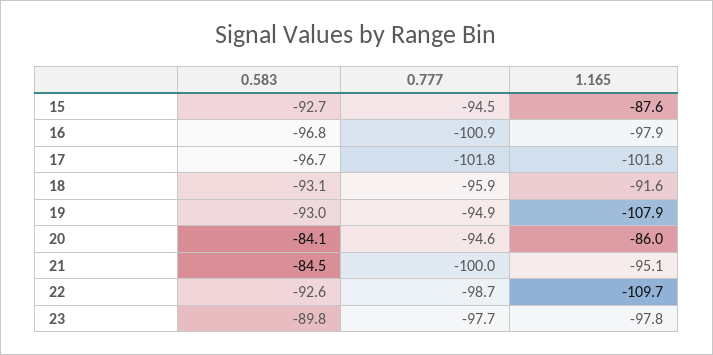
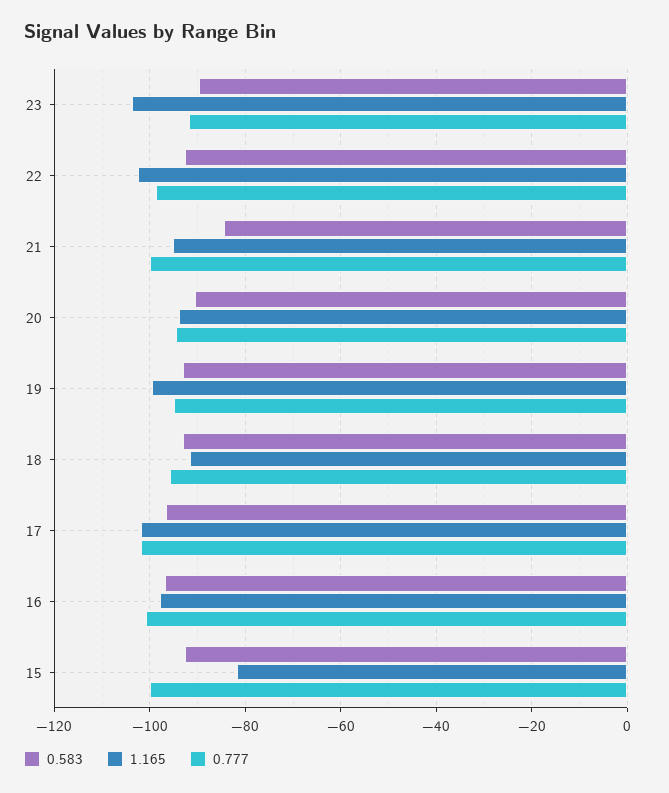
0.777, 15: -94.5 -> -100
1.165, 15: -87.6 -> -82
1.165, 19: -107.9 -> -100
0.583, 20: -84.1 -> -90
1.165, 20: -86 -> -94
1.165, 22: -109.7 -> -102
0.777, 23: -97.7 -> -92
1.165, 23: -97.8 -> -104

